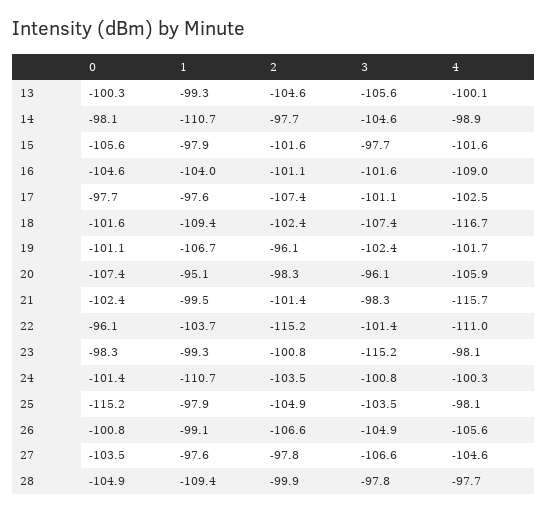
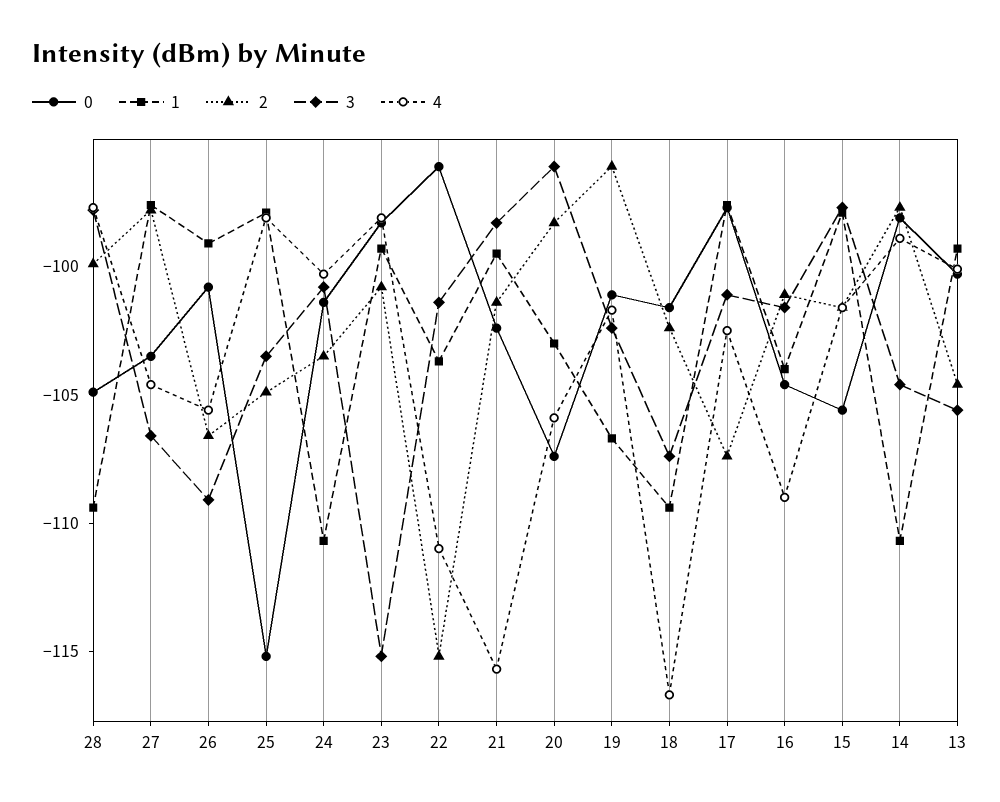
1, 20: -95.1 -> -103
3, 26: -104.9 -> -109

